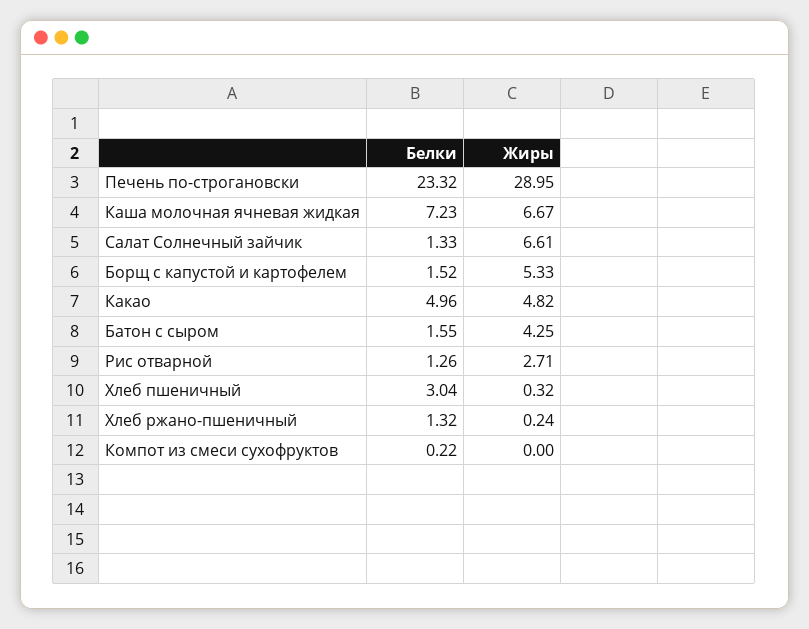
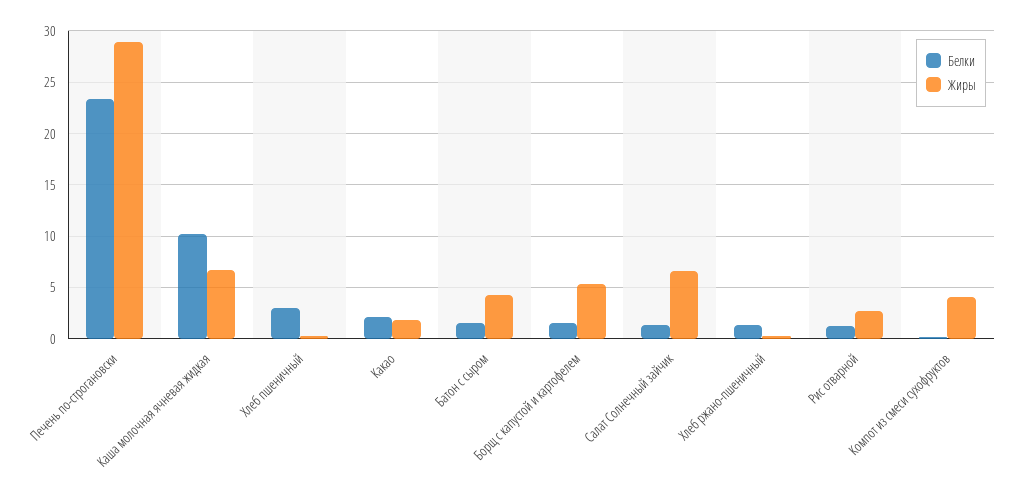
Белки, Каша молочная ячневая жидкая: 7.23 -> 10
Белки, Какао: 4.96 -> 2
Жиры, Какао: 4.82 -> 2
Жиры, Компот из смеси сухофруктов: 0 -> 4

